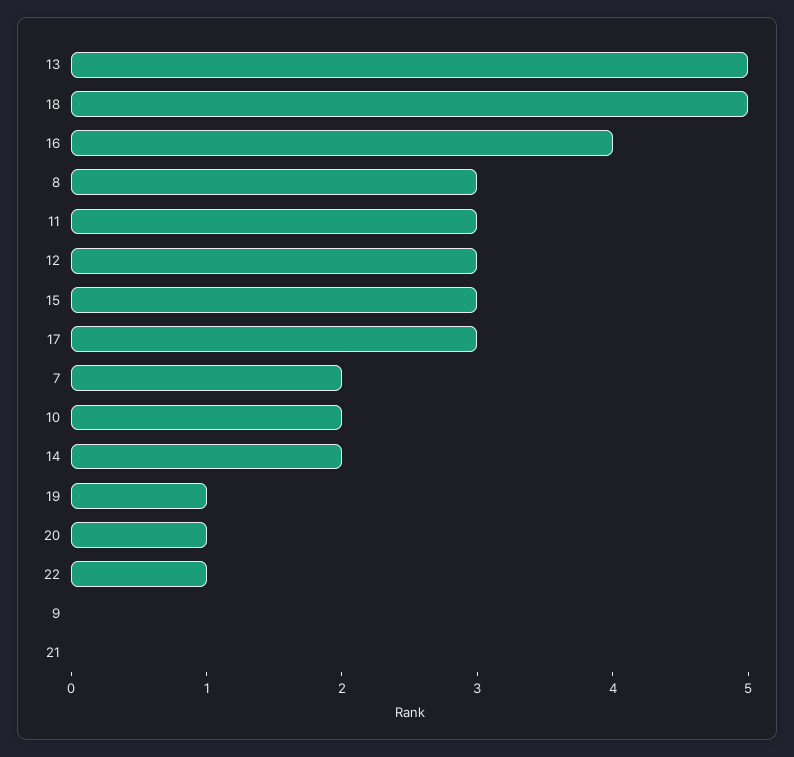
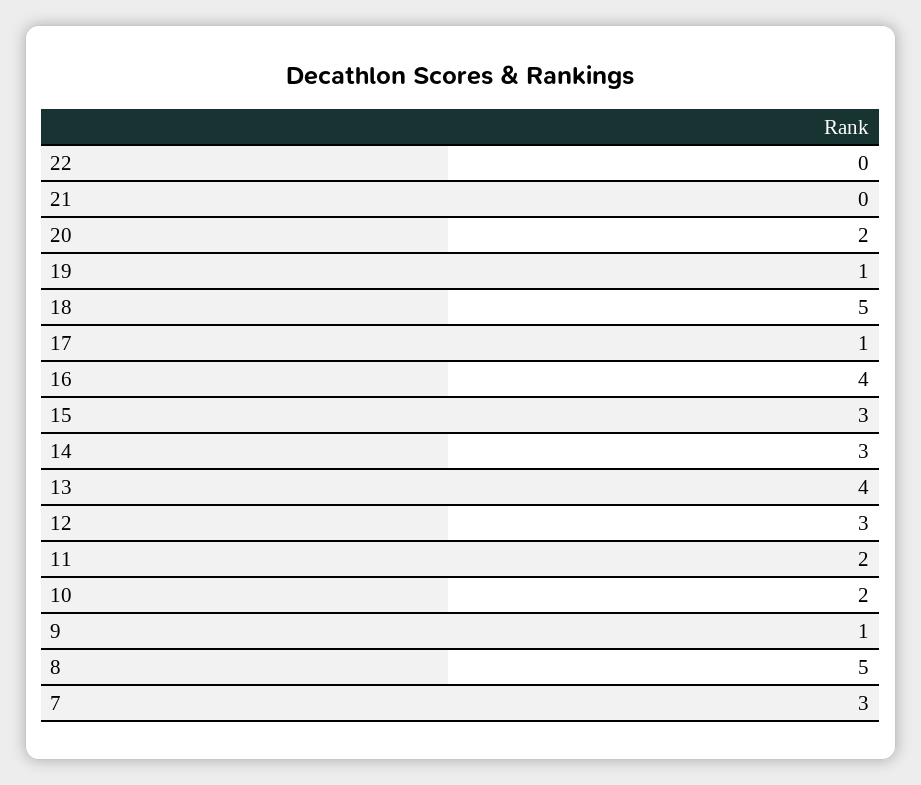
13: 5 -> 4
8: 3 -> 5
11: 3 -> 2
17: 3 -> 1
7: 2 -> 3
14: 2 -> 3
20: 1 -> 2
22: 1 -> 0
9: 0 -> 1

